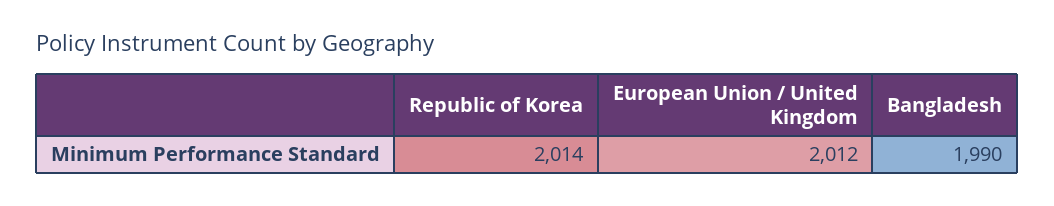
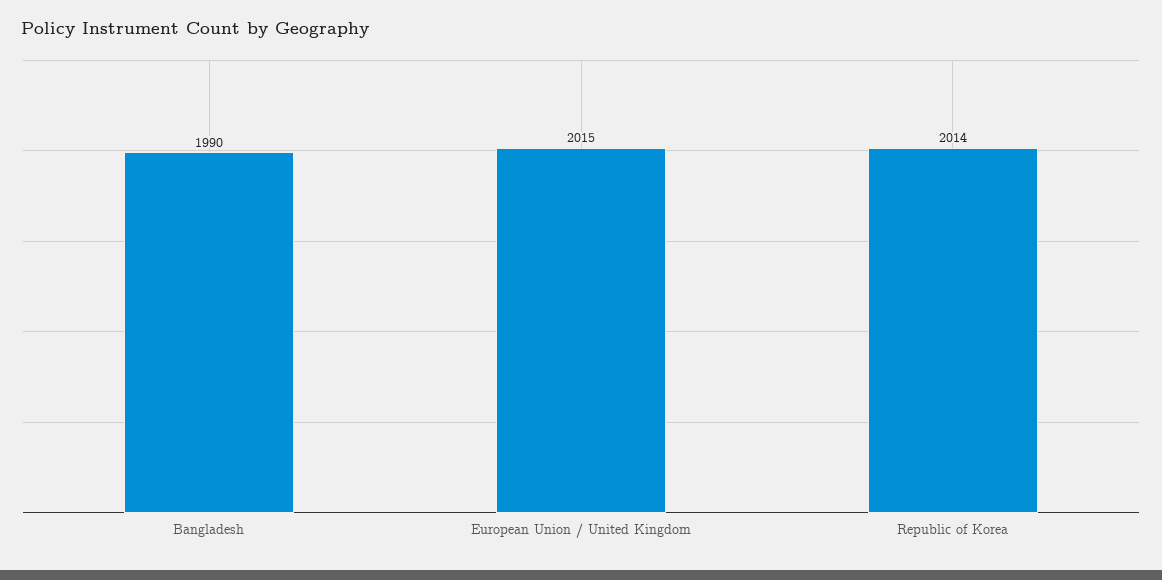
European Union / United Kingdom: 2012 -> 2015

